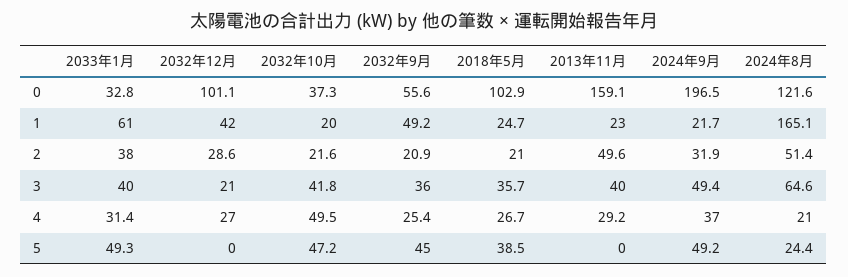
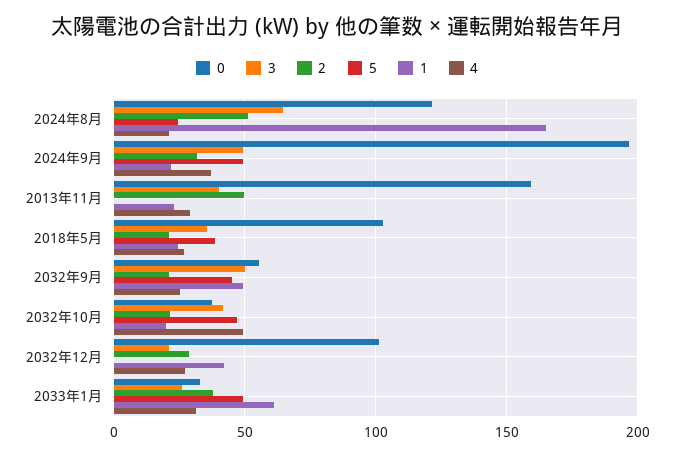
3, 2033年1月: 40 -> 25
3, 2032年9月: 36 -> 50

